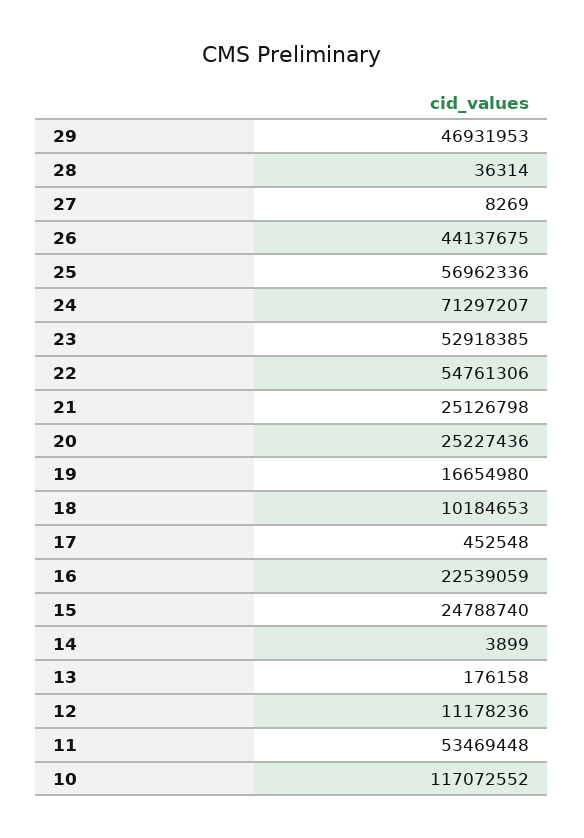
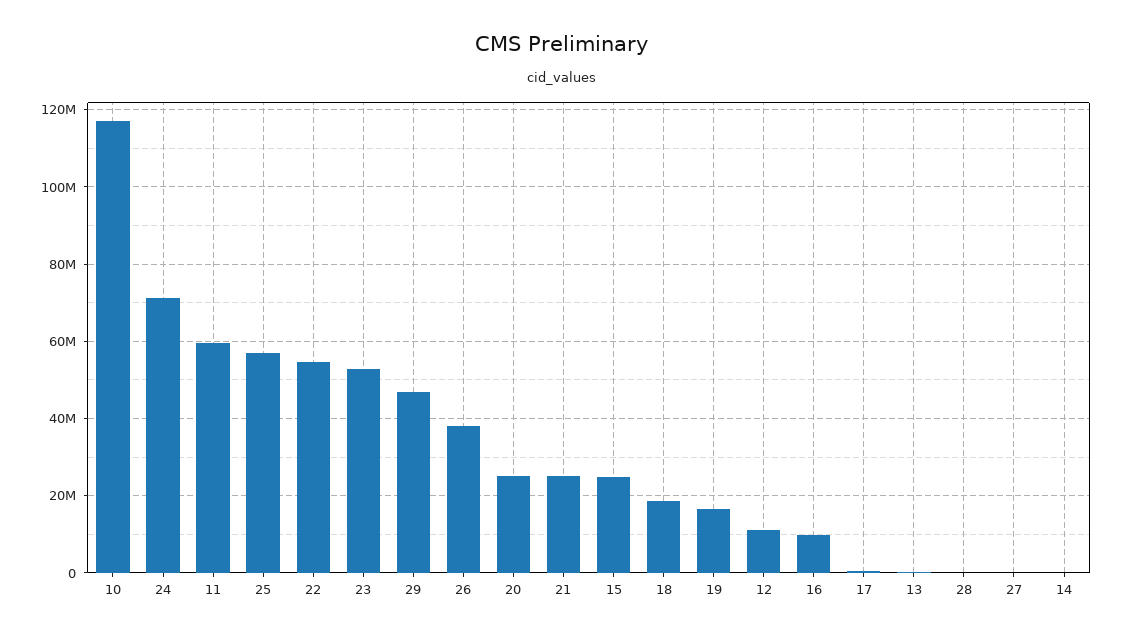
26: 44137675 -> 38000000
18: 10184653 -> 18000000
16: 22539059 -> 10000000
11: 53469448 -> 60000000

